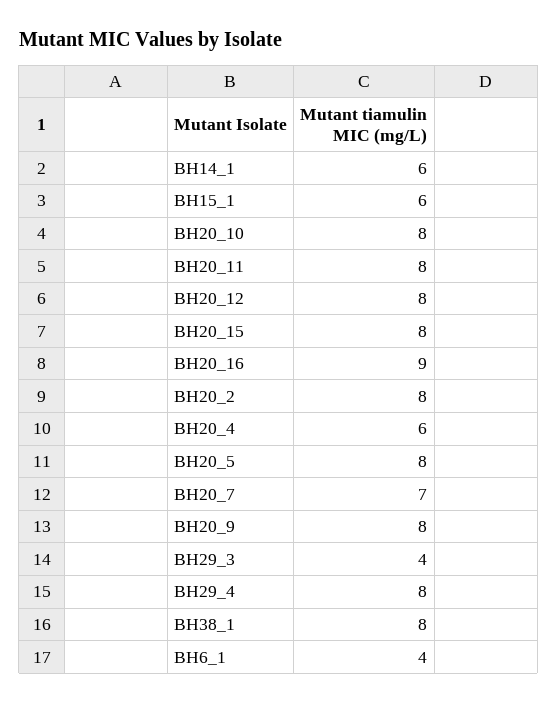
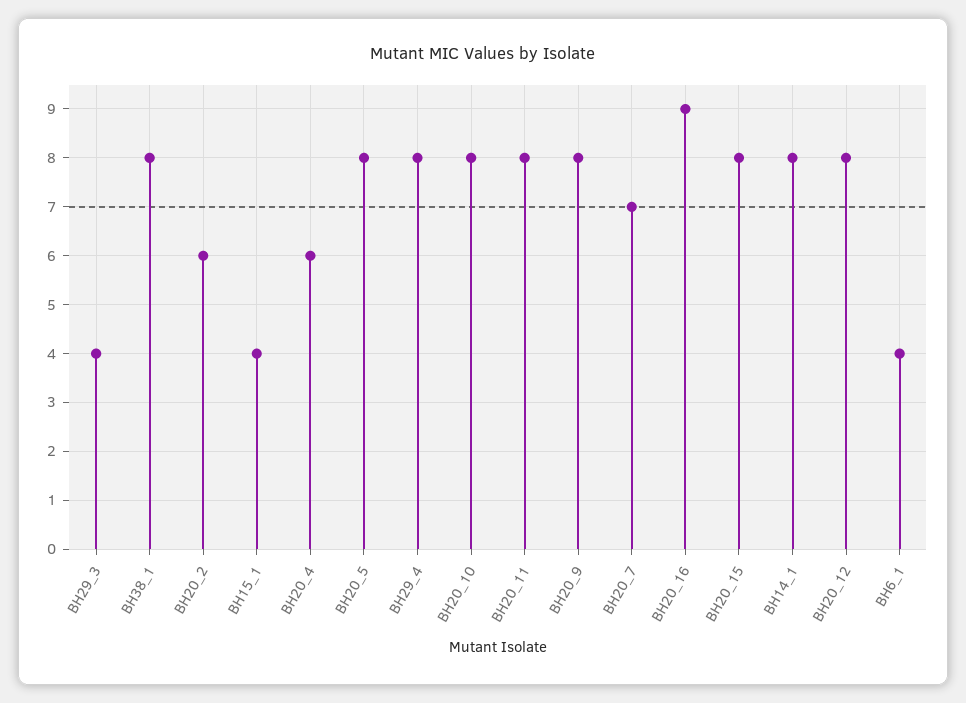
BH14_1: 6 -> 8
BH15_1: 6 -> 4
BH20_2: 8 -> 6

